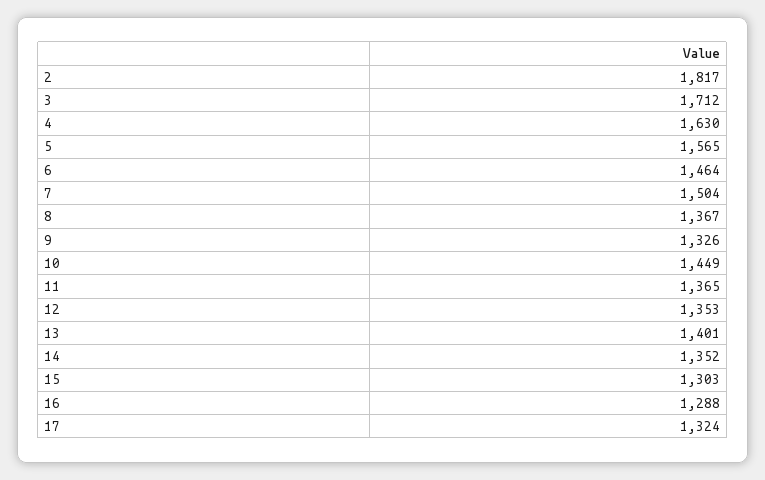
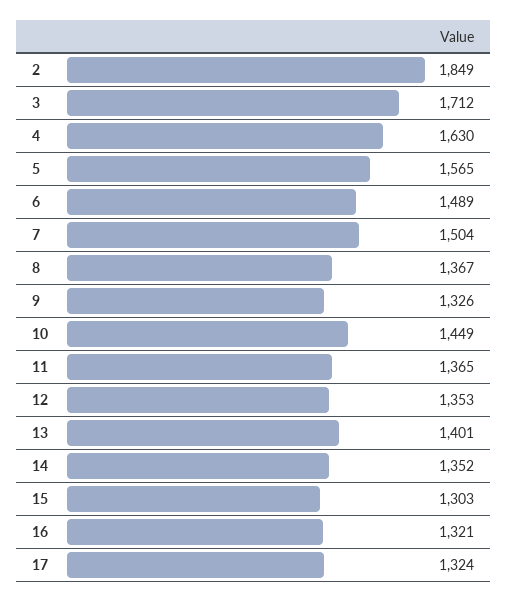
2: 1817 -> 1849
6: 1464 -> 1489
16: 1288 -> 1321

